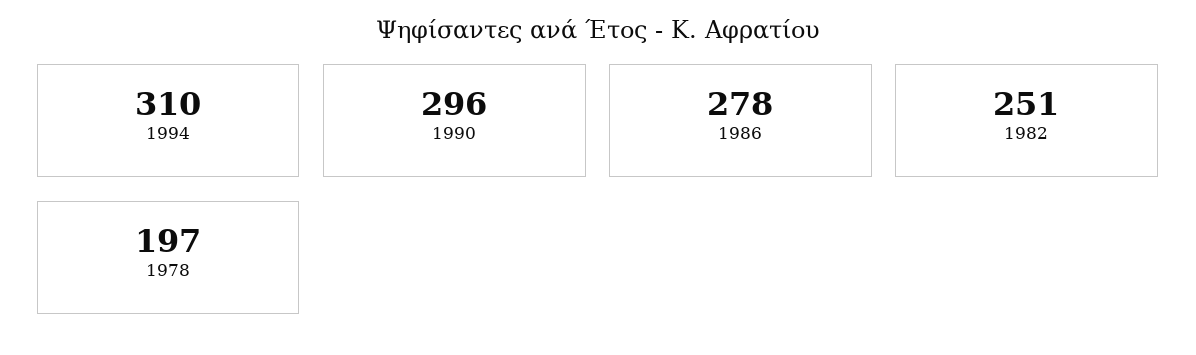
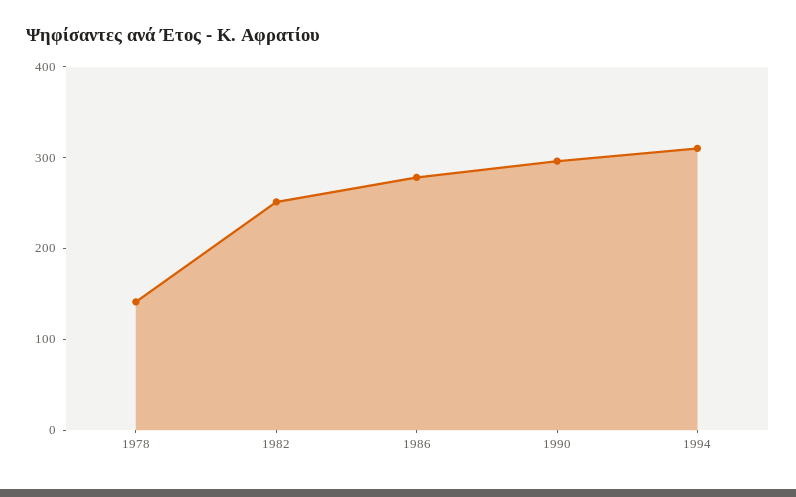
1978: 197 -> 140

